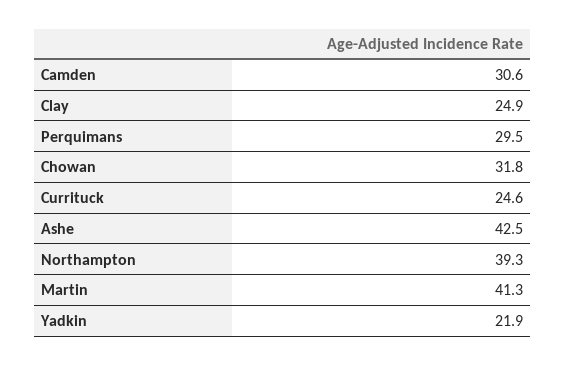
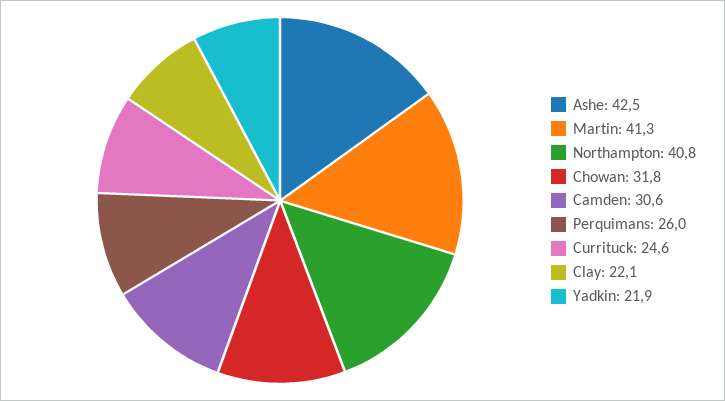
Clay: 24.9 -> 22.1
Perquimans: 29.5 -> 26
Northampton: 39.3 -> 40.8

